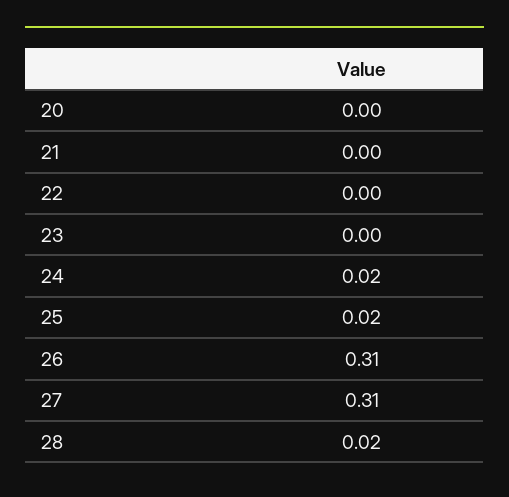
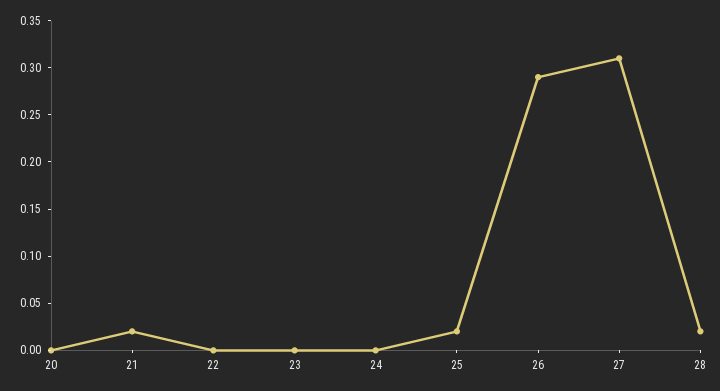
21: 0 -> 0.02
24: 0.02 -> 0
26: 0.31 -> 0.29

